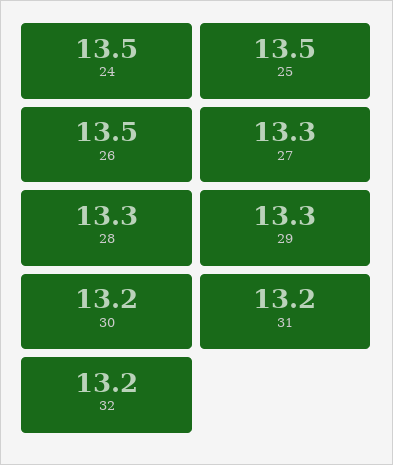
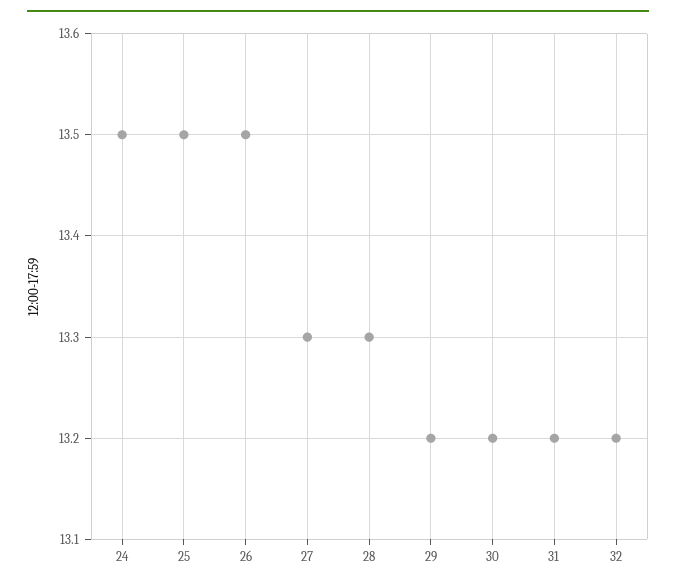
29: 13.3 -> 13.2

